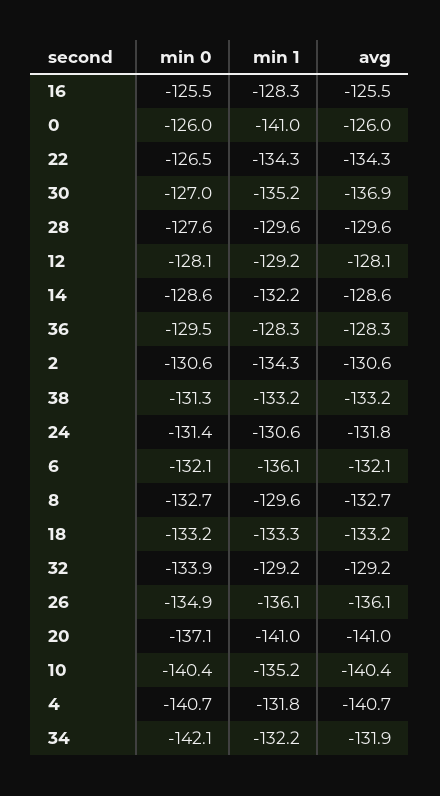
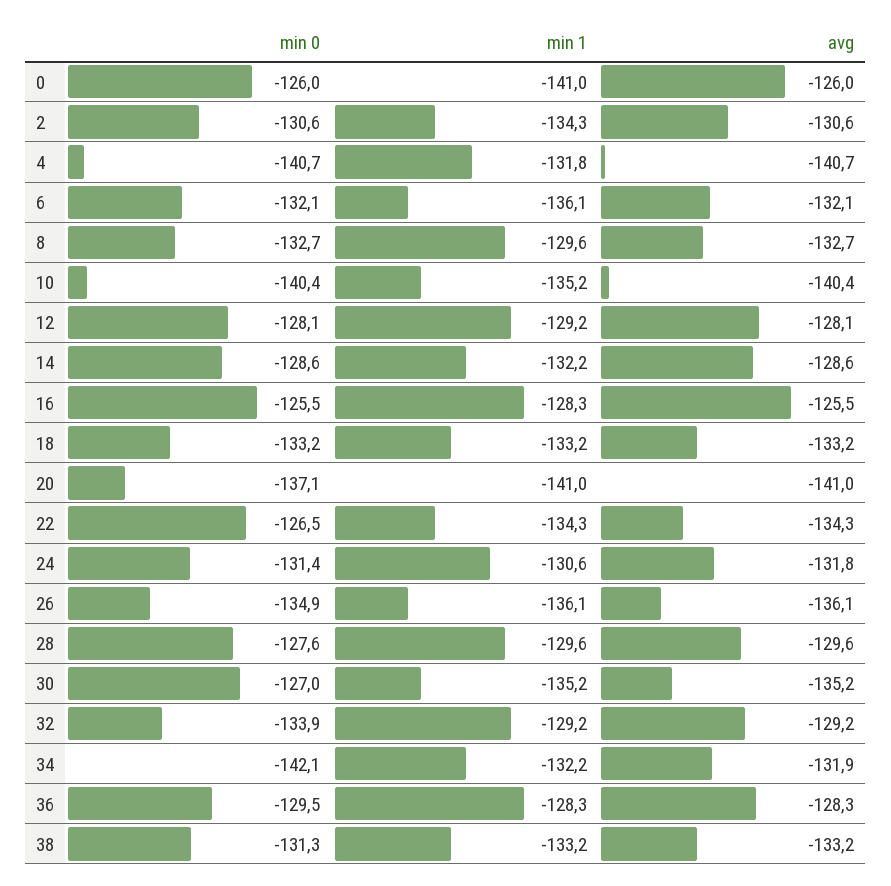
avg, 30: -136.9 -> -135.2
min 1, 18: -133.3 -> -133.2

